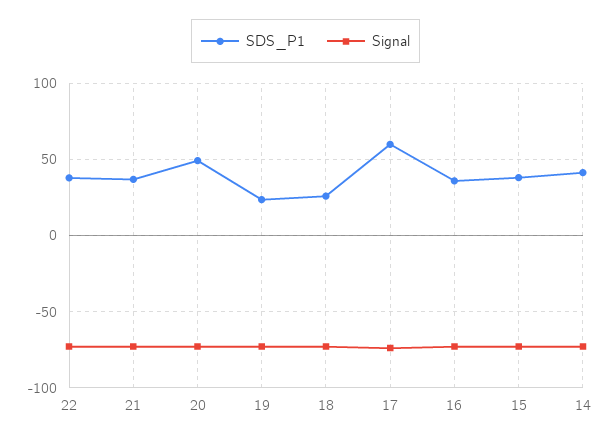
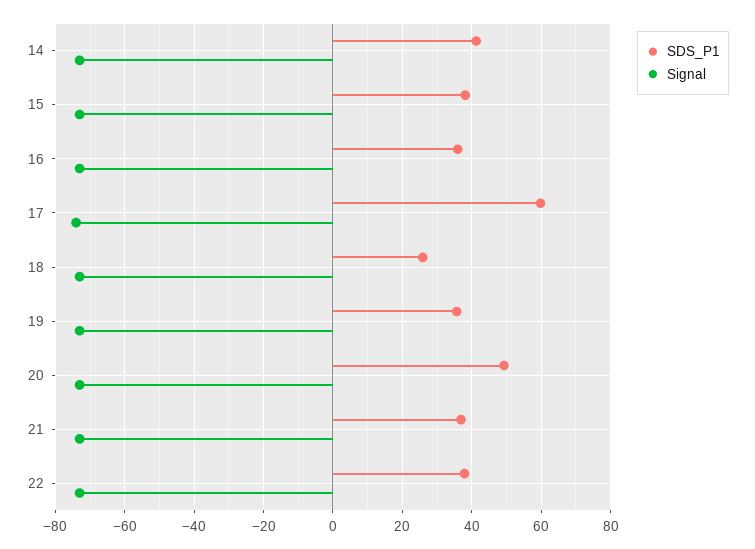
SDS_P1, 19: 25 -> 36

